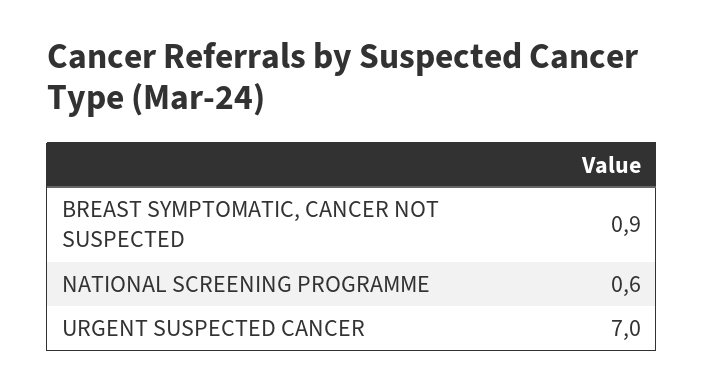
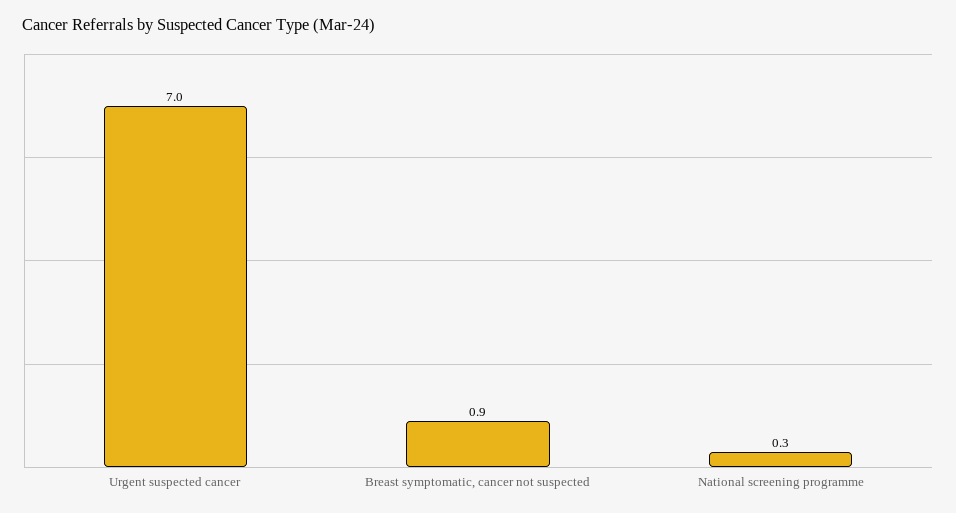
NATIONAL SCREENING PROGRAMME: 0.6 -> 0.3

